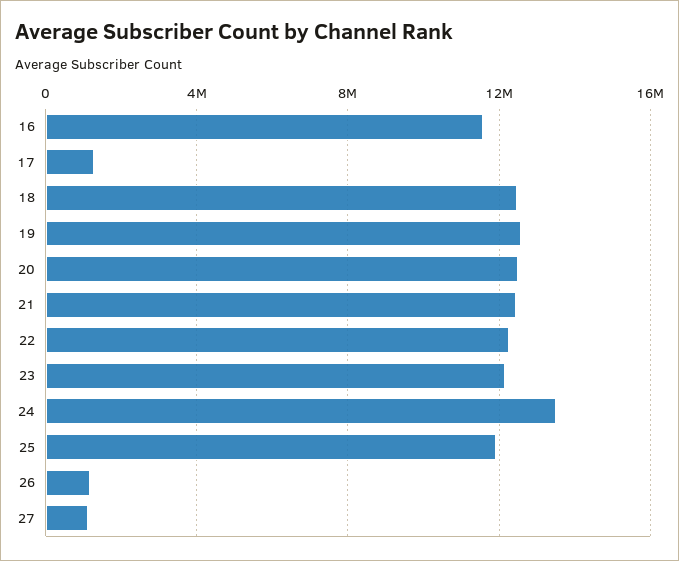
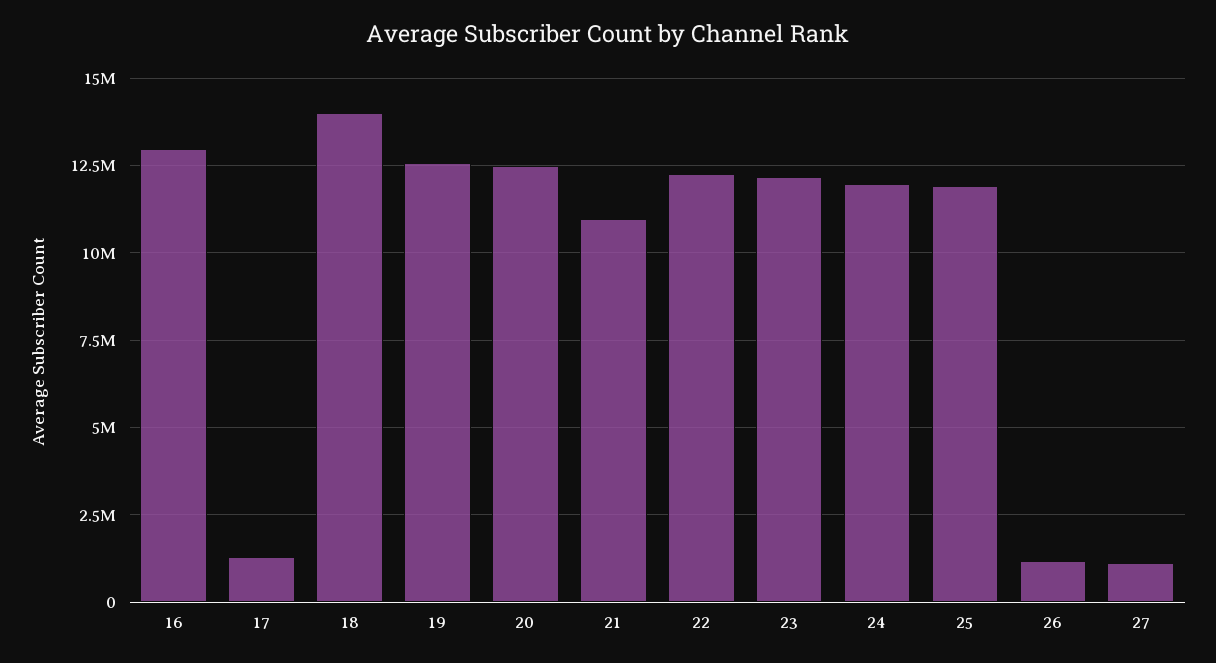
16: 11500000 -> 13000000
18: 12500000 -> 14000000
21: 12500000 -> 11000000
24: 13500000 -> 12000000

